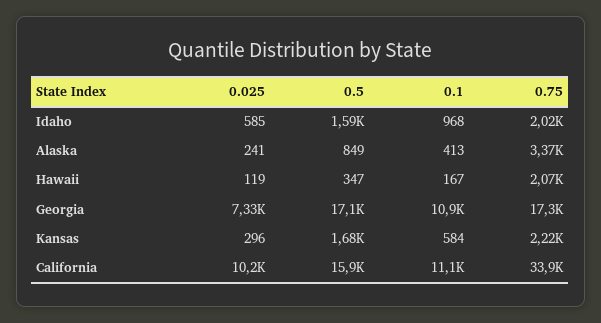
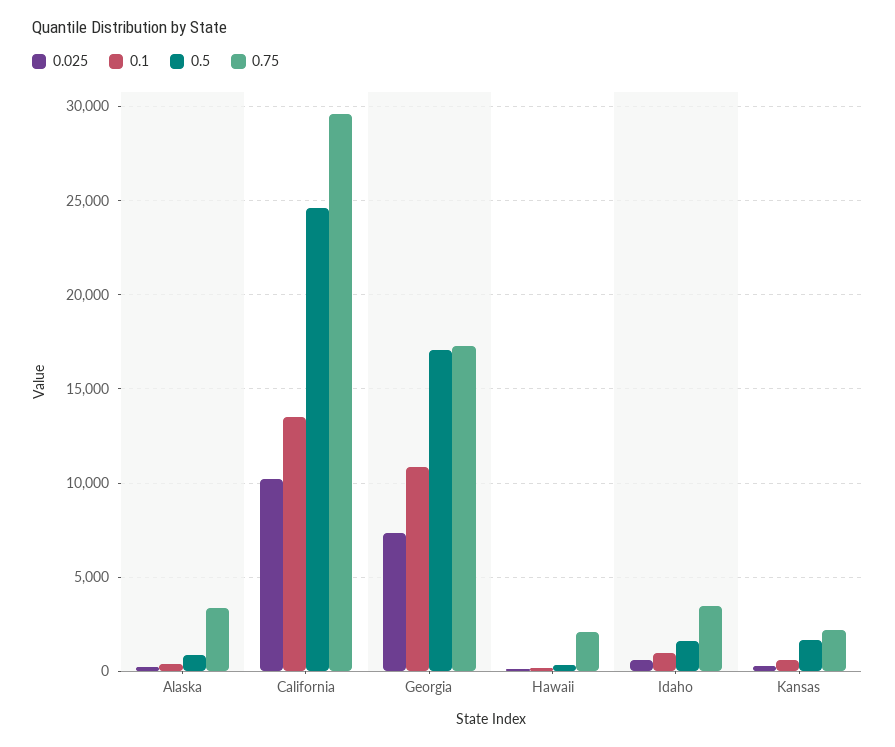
0.75, Idaho: 2020 -> 3500
0.5, California: 15900 -> 24500
0.1, California: 11100 -> 13500
0.75, California: 33900 -> 29500

